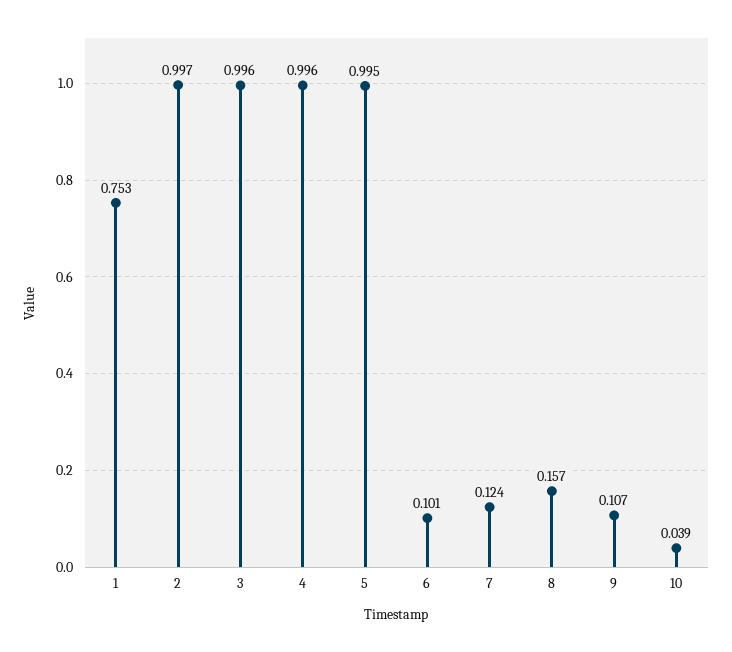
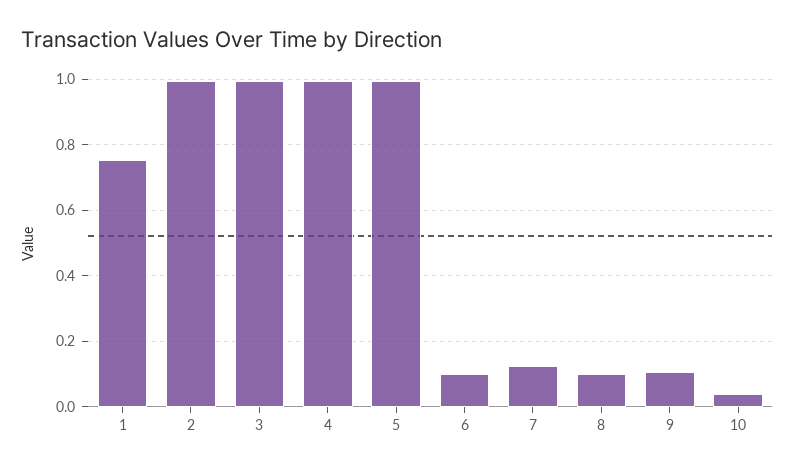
8: 0.157 -> 0.1

